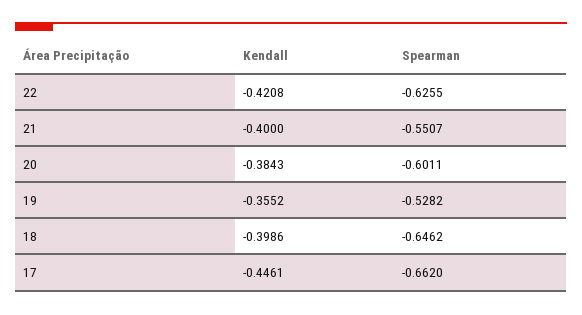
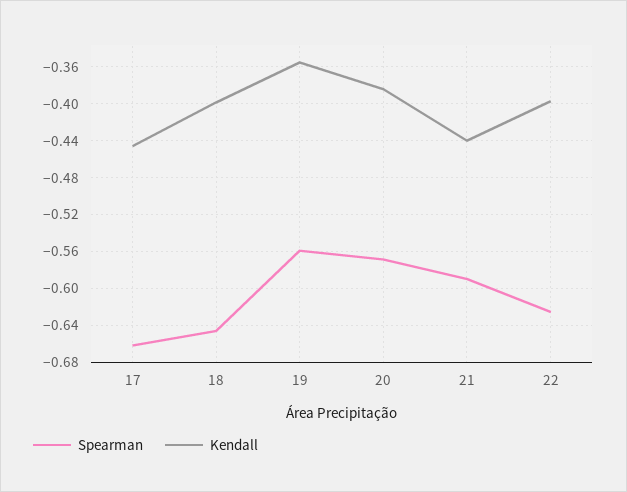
Kendall, 22: -0.4208 -> -0.4
Kendall, 21: -0.4 -> -0.44
Spearman, 21: -0.5507 -> -0.59
Spearman, 20: -0.6011 -> -0.57
Spearman, 19: -0.5282 -> -0.56

